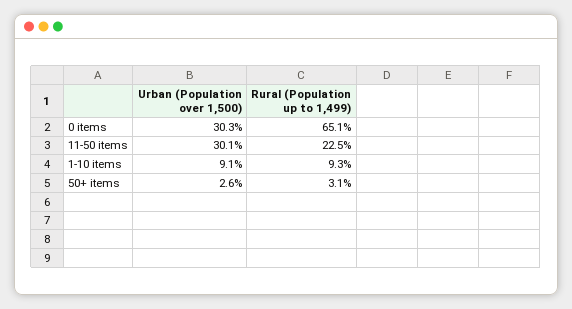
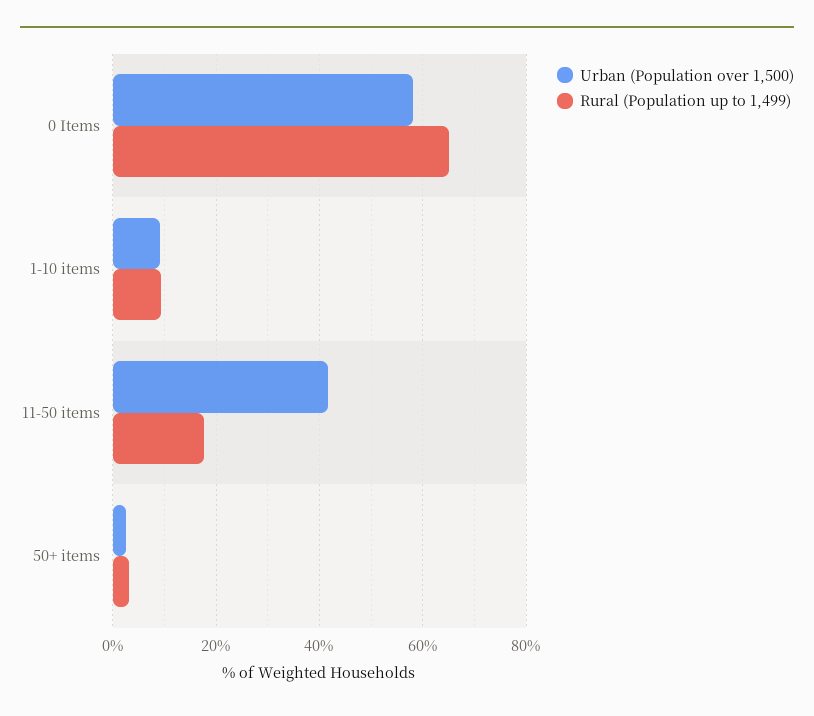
Urban (Population over 1,500), 0 items: 30.3 -> 58
Urban (Population over 1,500), 11-50 items: 30.1 -> 42
Rural (Population up to 1,499), 11-50 items: 22.5 -> 18

